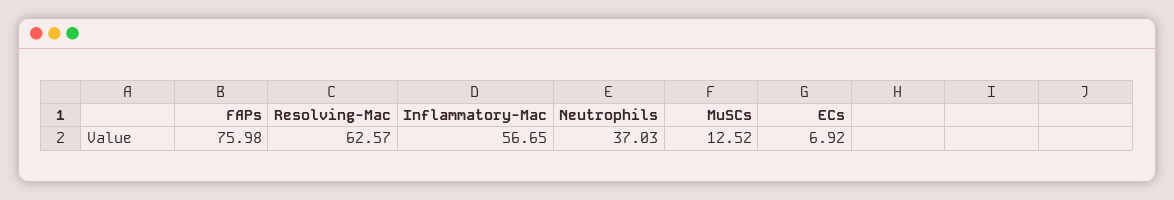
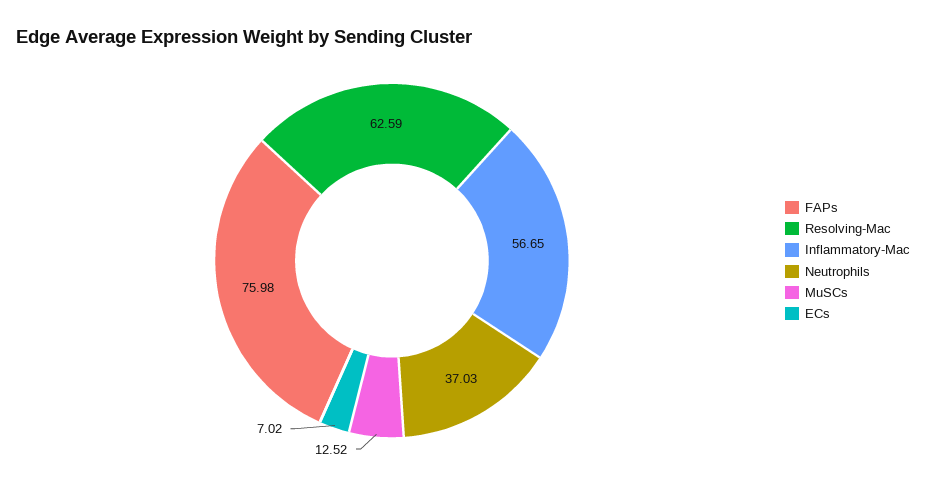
Resolving-Mac: 62.57 -> 62.59
ECs: 6.92 -> 7.02

